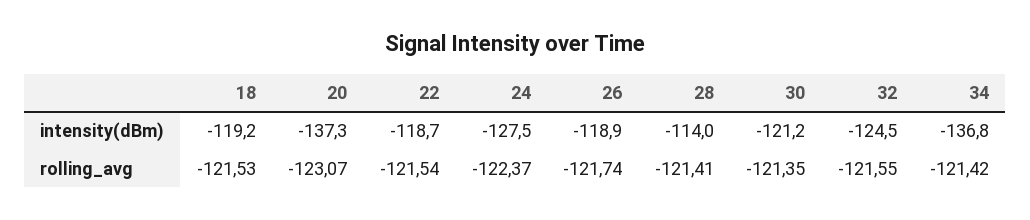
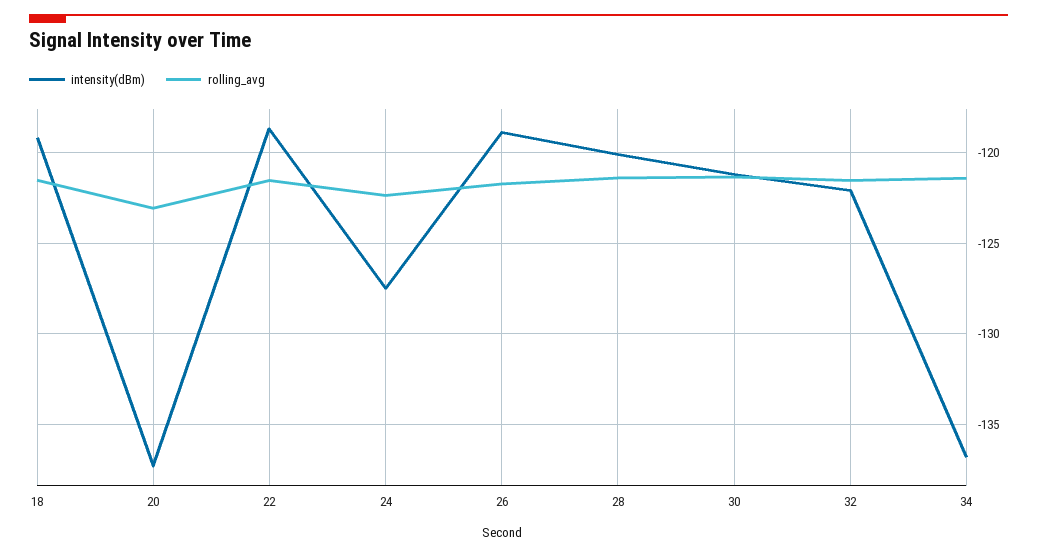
intensity(dBm), 28: -114 -> -120
intensity(dBm), 32: -124.5 -> -122

